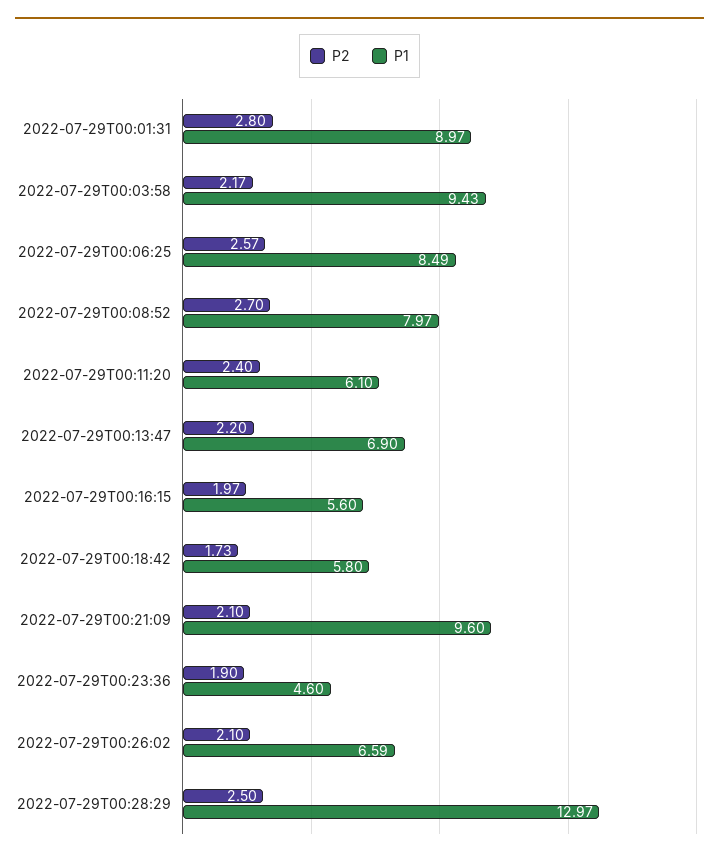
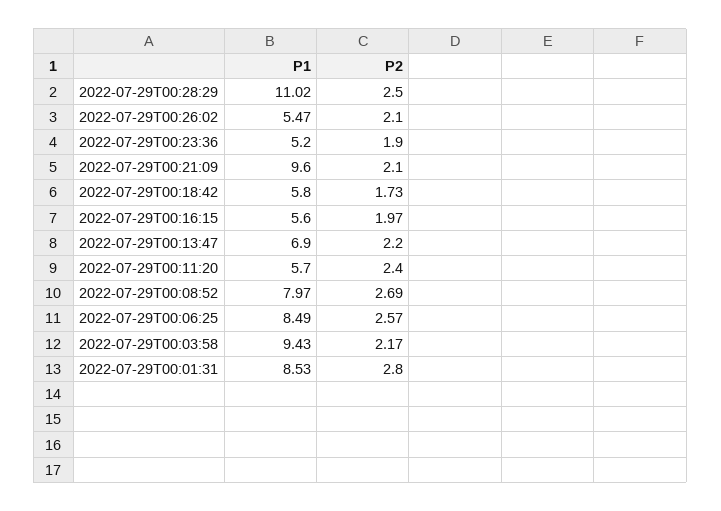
P1, 2022-07-29T00:01:31: 8.97 -> 8.53
P2, 2022-07-29T00:08:52: 2.7 -> 2.69
P1, 2022-07-29T00:11:20: 6.1 -> 5.7
P1, 2022-07-29T00:23:36: 4.6 -> 5.2
P1, 2022-07-29T00:26:02: 6.59 -> 5.47
P1, 2022-07-29T00:28:29: 12.97 -> 11.02

